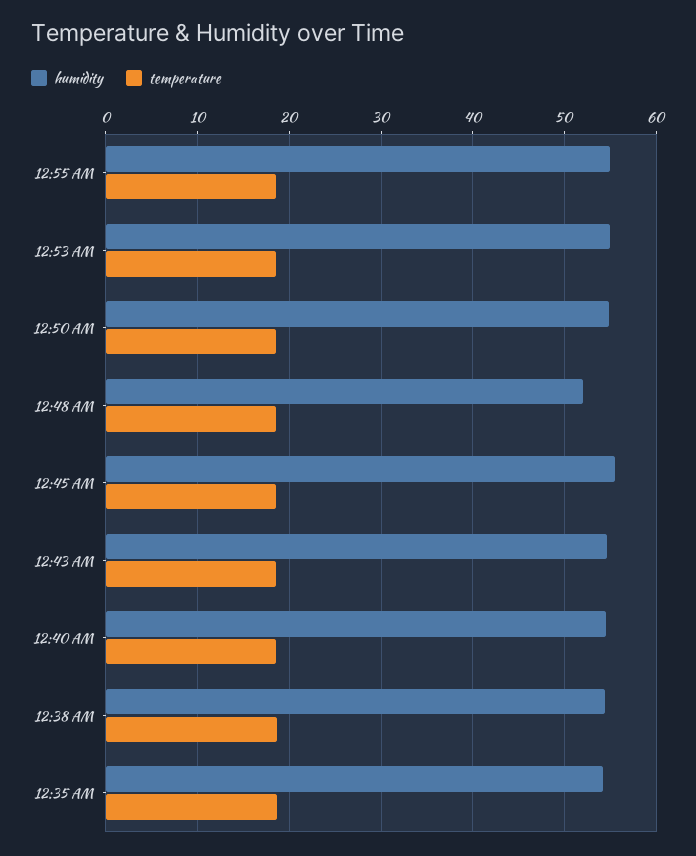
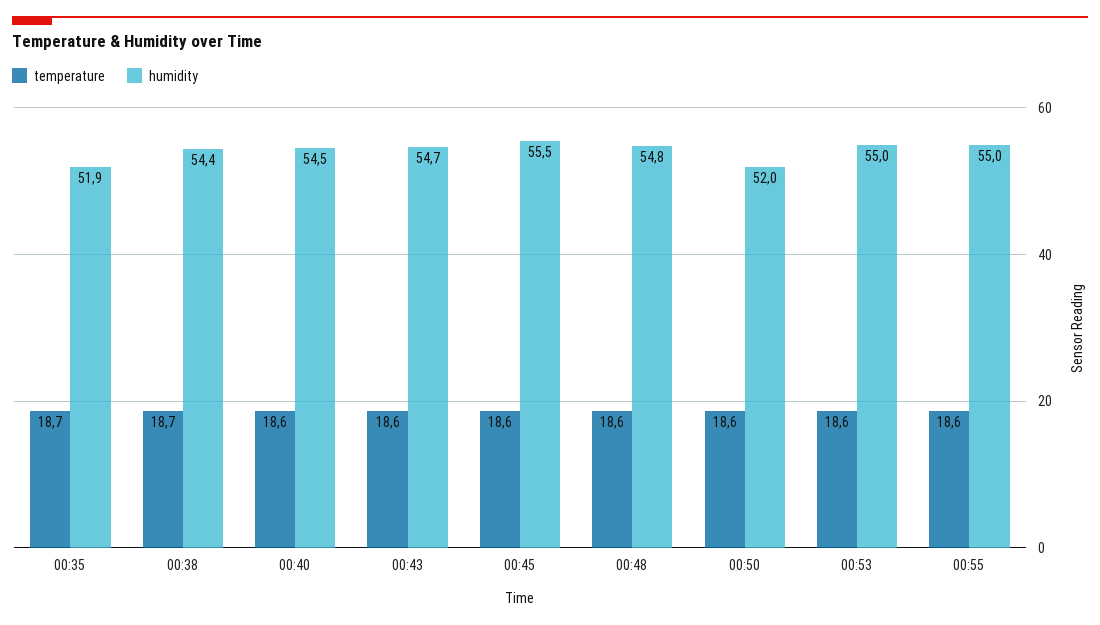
humidity, 12:50 AM: 55 -> 52
humidity, 12:48 AM: 52 -> 54.8
humidity, 12:35 AM: 54 -> 51.9

